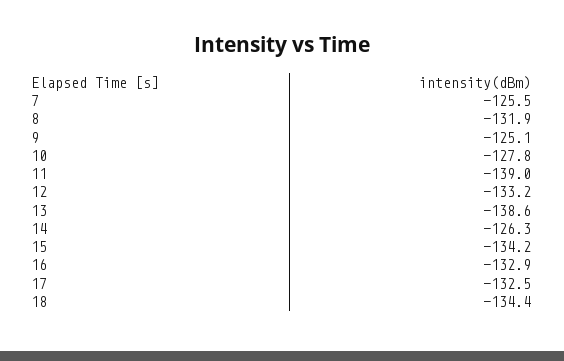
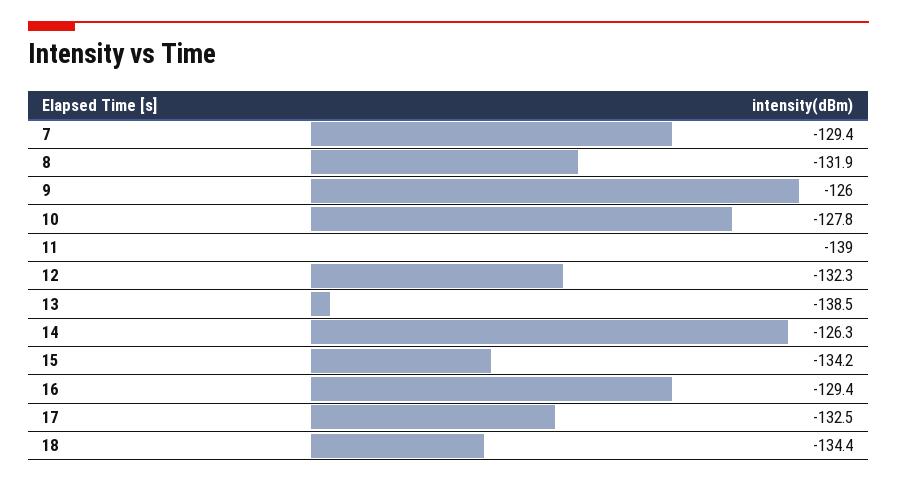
7: -125.5 -> -129.4
9: -125.1 -> -126
12: -133.2 -> -132.3
13: -138.6 -> -138.5
16: -132.9 -> -129.4

